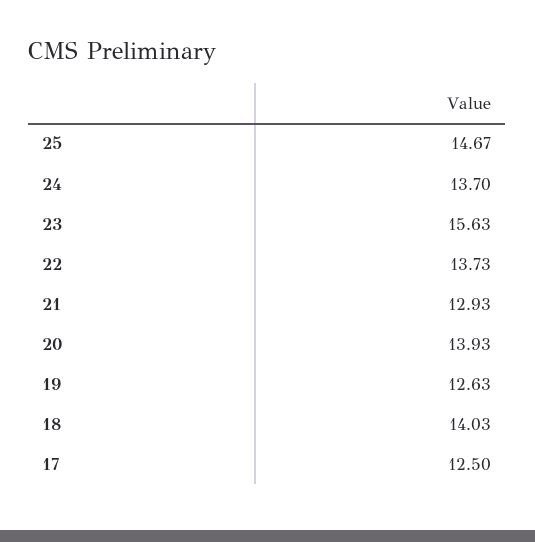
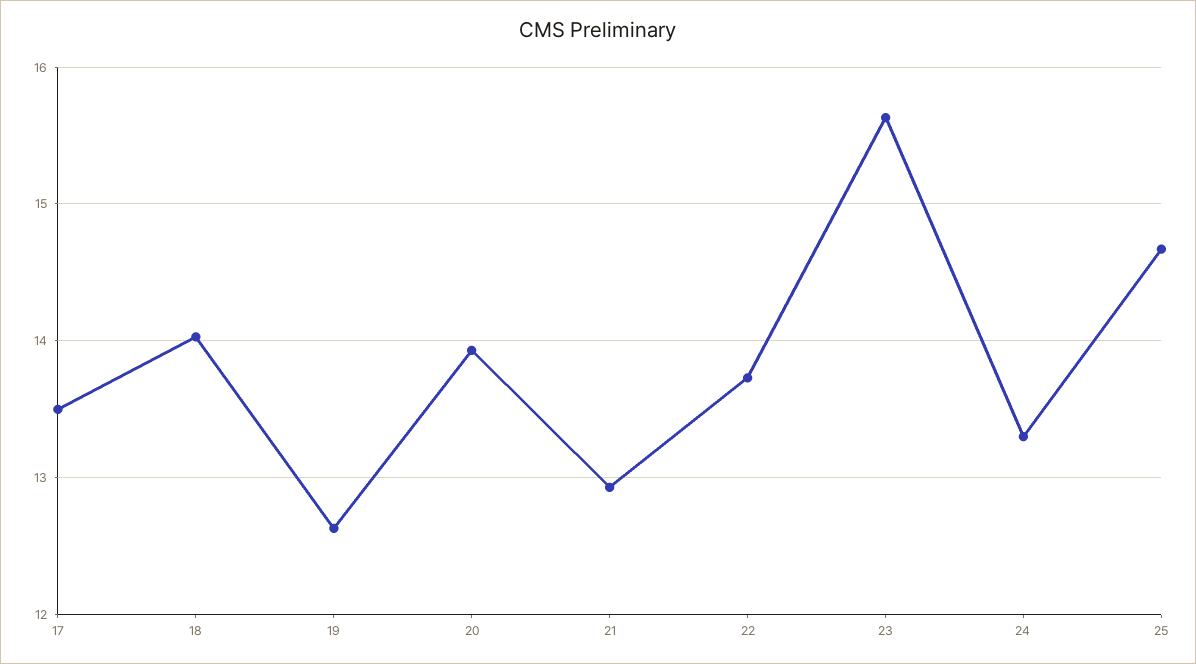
24: 13.7 -> 13.3
17: 12.5 -> 13.5

